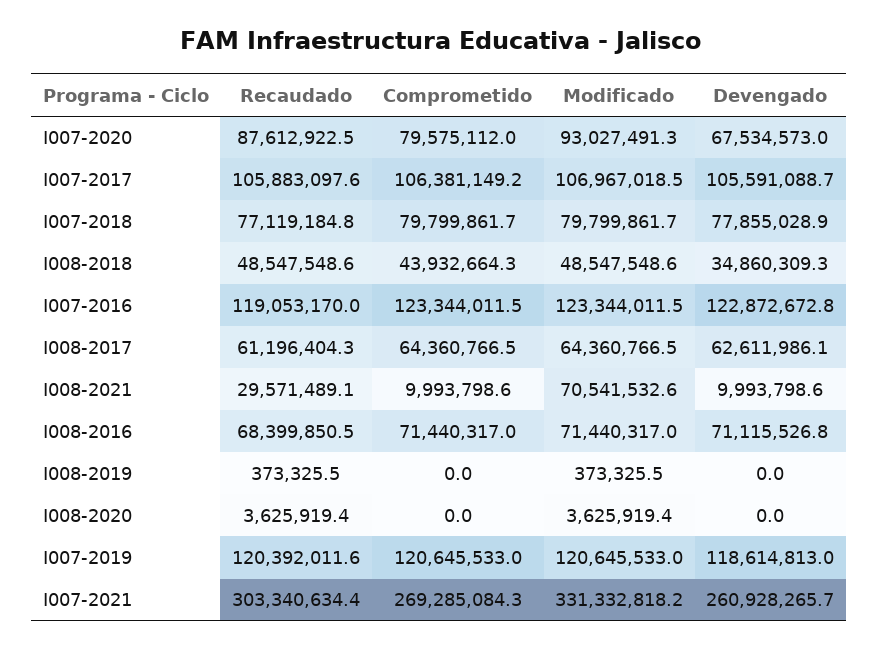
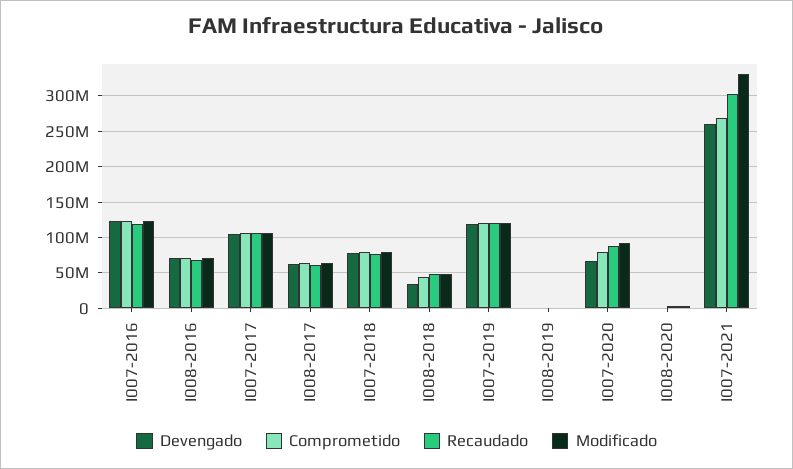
Recaudado, I008-2021: 29571489.1 -> none
Comprometido, I008-2021: 9993798.6 -> none
Modificado, I008-2021: 70541532.6 -> none
Devengado, I008-2021: 9993798.6 -> none

